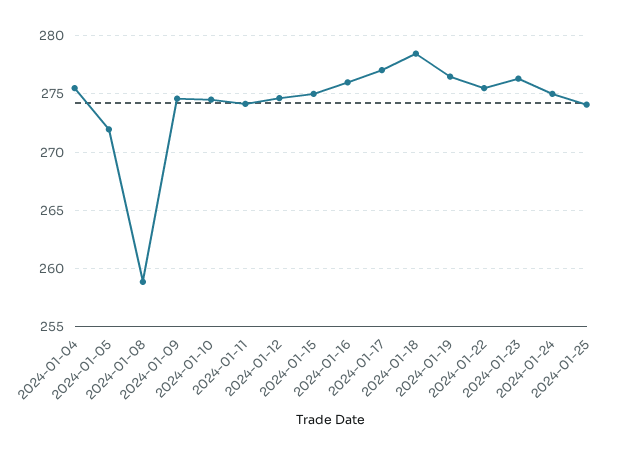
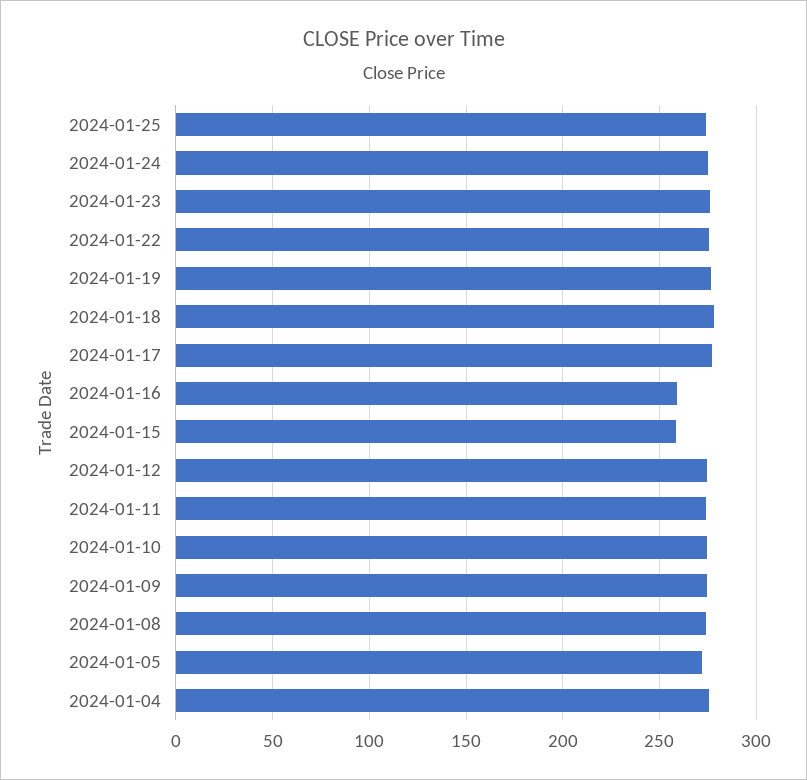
2024-01-08: 259 -> 275
2024-01-15: 275 -> 260
2024-01-16: 276 -> 260

